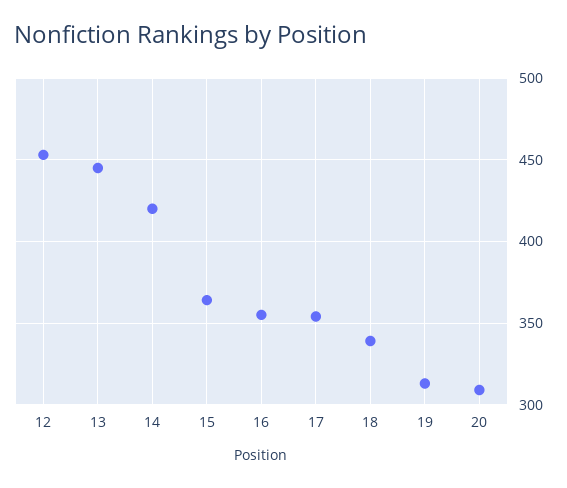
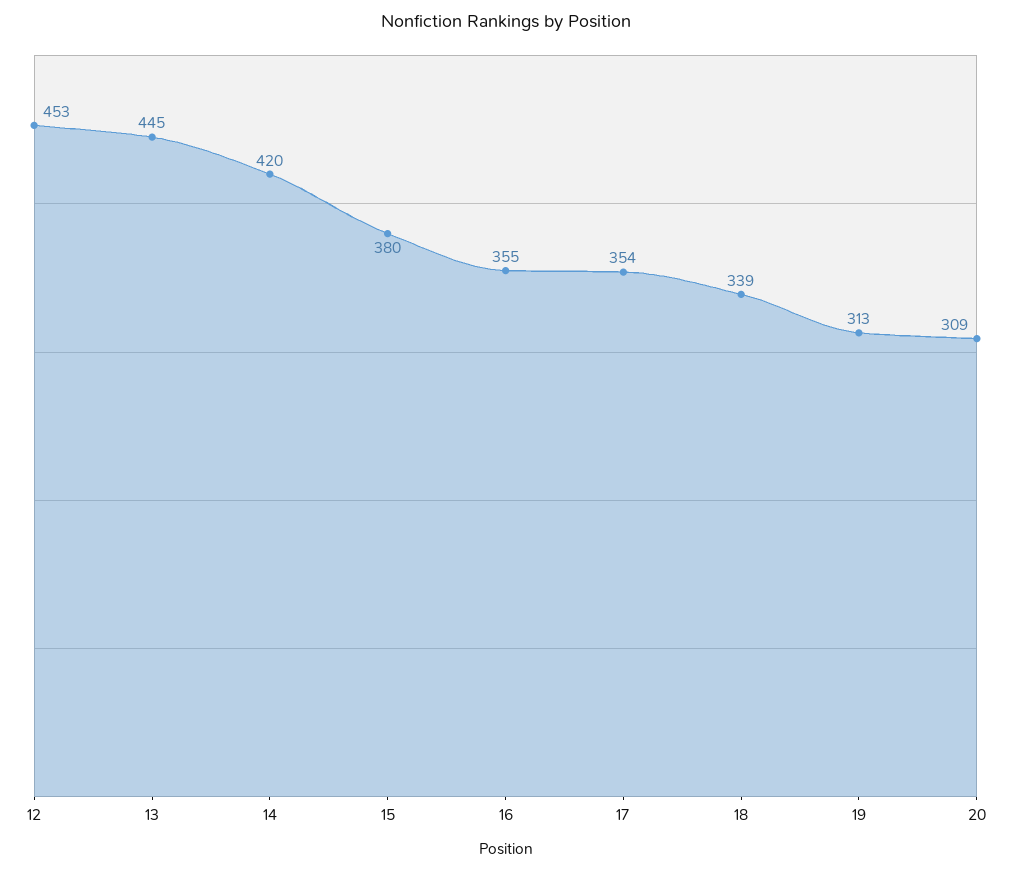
15: 365 -> 380

